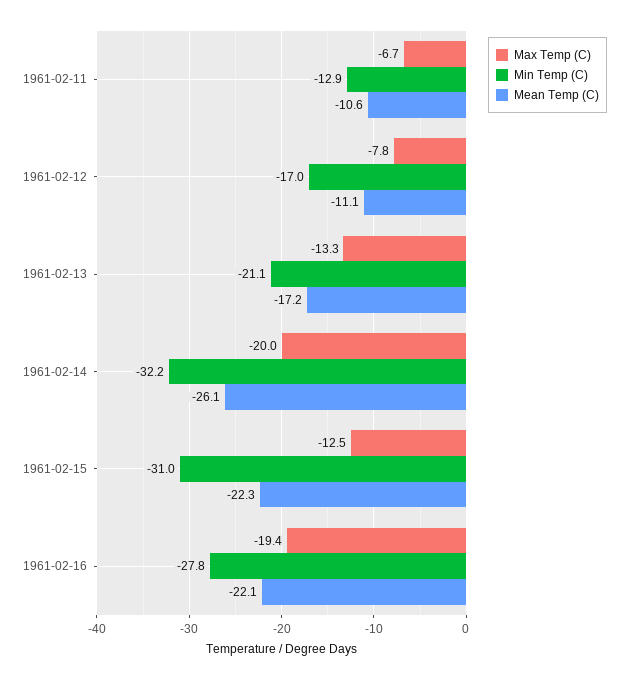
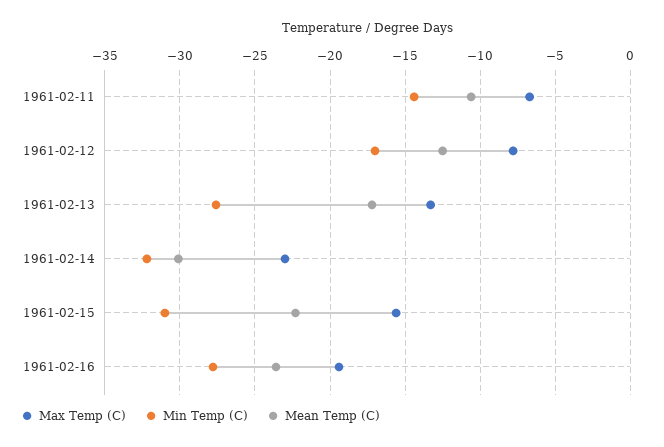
Min Temp (C), 1961-02-11: -12.9 -> -14.5
Mean Temp (C), 1961-02-12: -11.1 -> -12.5
Min Temp (C), 1961-02-13: -21.1 -> -27.5
Max Temp (C), 1961-02-14: -20 -> -23
Mean Temp (C), 1961-02-14: -26.1 -> -30
Max Temp (C), 1961-02-15: -12.5 -> -15.5
Mean Temp (C), 1961-02-16: -22.1 -> -23.5

